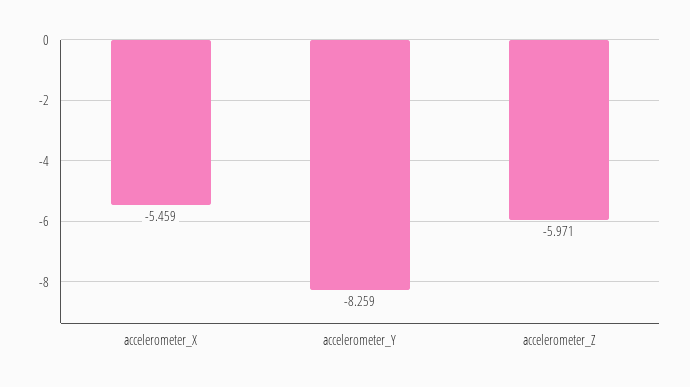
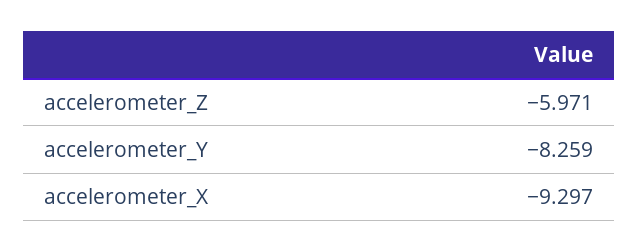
accelerometer_X: -5.459 -> -9.297

